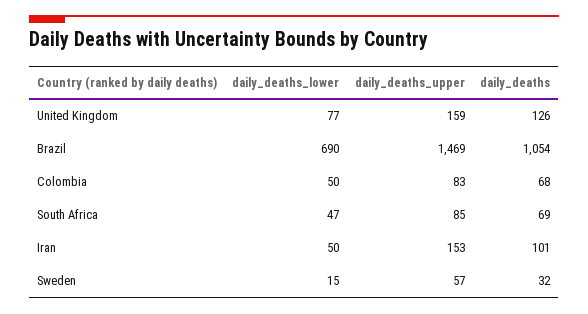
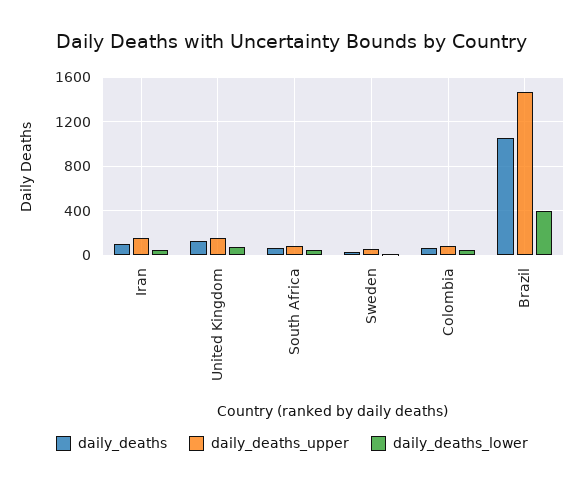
daily_deaths_lower, Brazil: 690 -> 400

